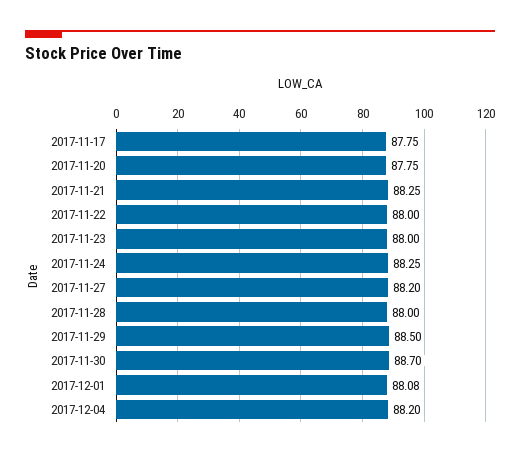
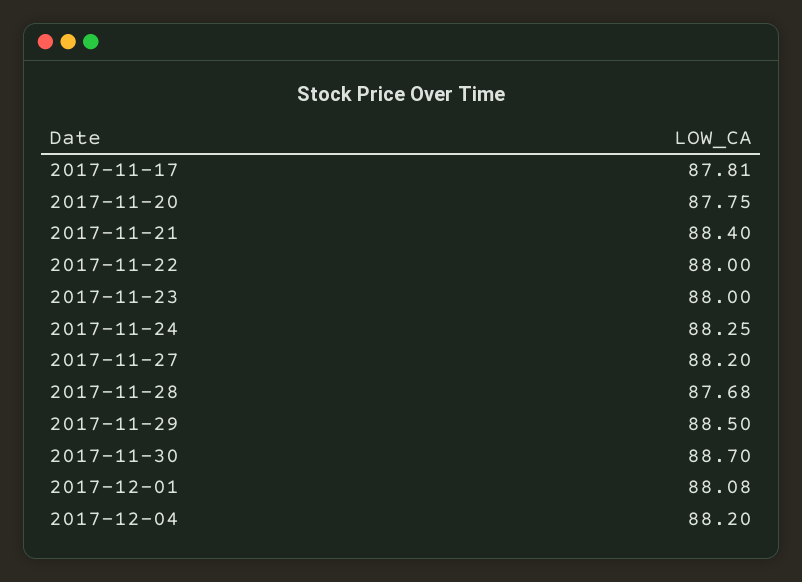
2017-11-17: 87.75 -> 87.81
2017-11-21: 88.25 -> 88.4
2017-11-28: 88 -> 87.68

